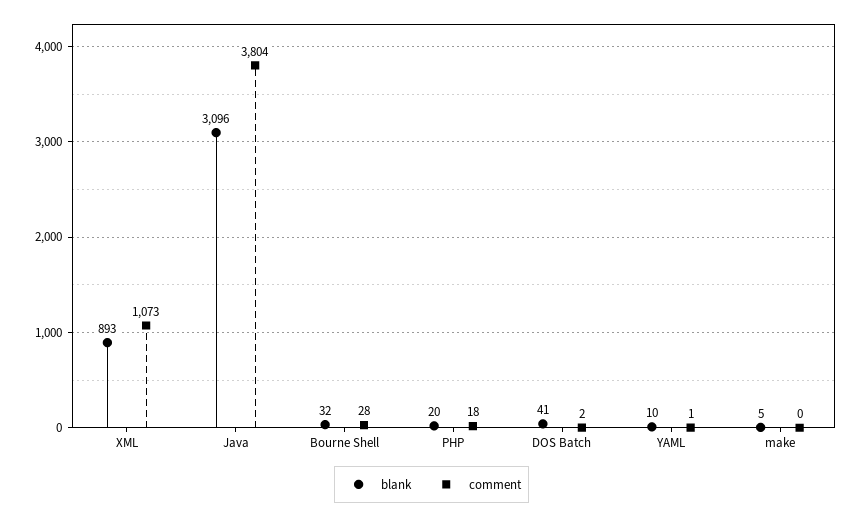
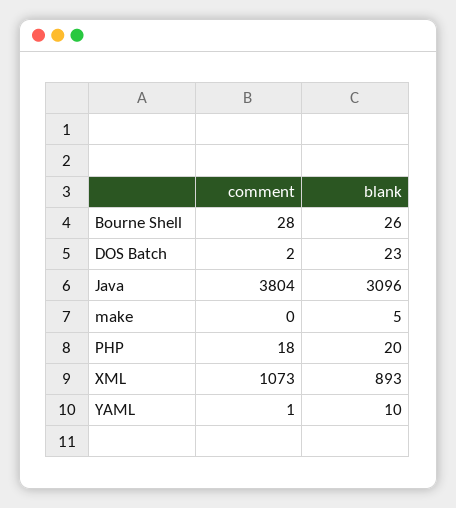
blank, Bourne Shell: 32 -> 26
blank, DOS Batch: 41 -> 23

